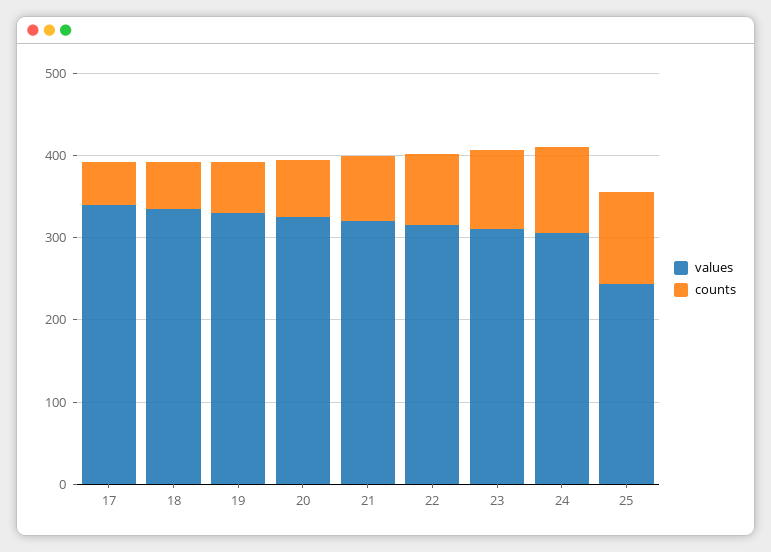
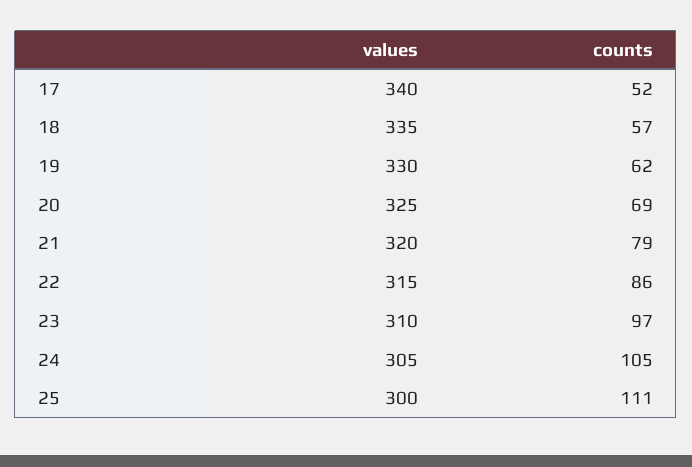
values, 25: 240 -> 300

